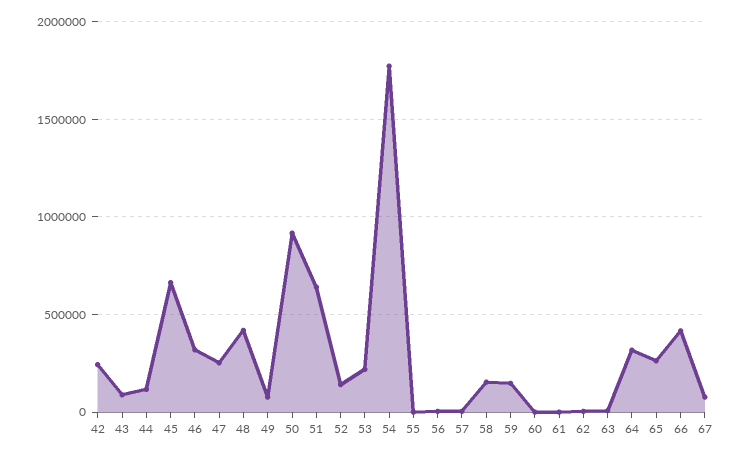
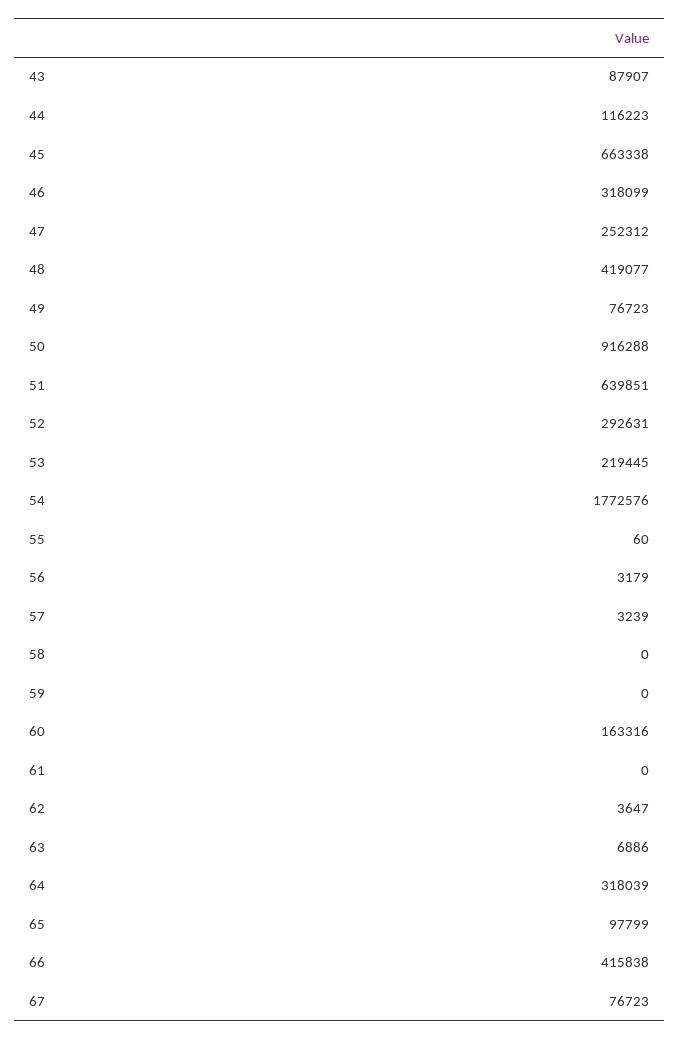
42: 250000 -> none
52: 150000 -> 292631
58: 150000 -> 0
59: 150000 -> 0
60: 0 -> 163316
65: 250000 -> 97799

